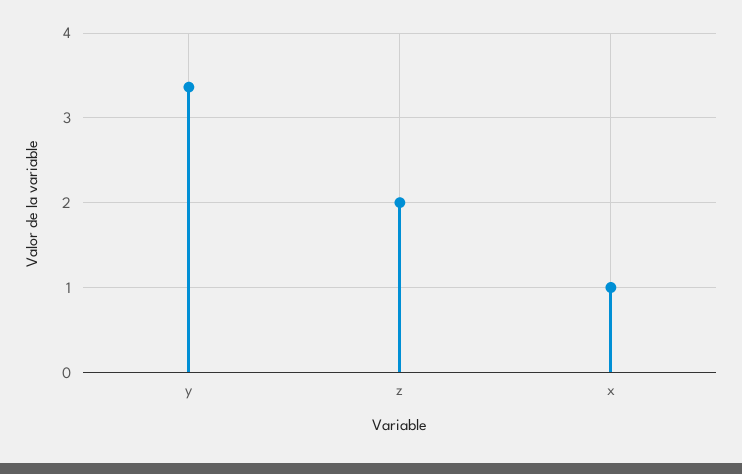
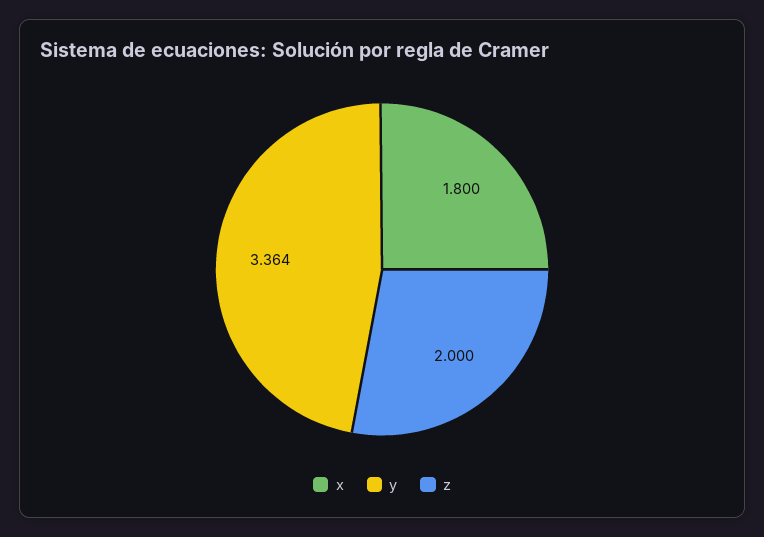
x: 1 -> 1.8

